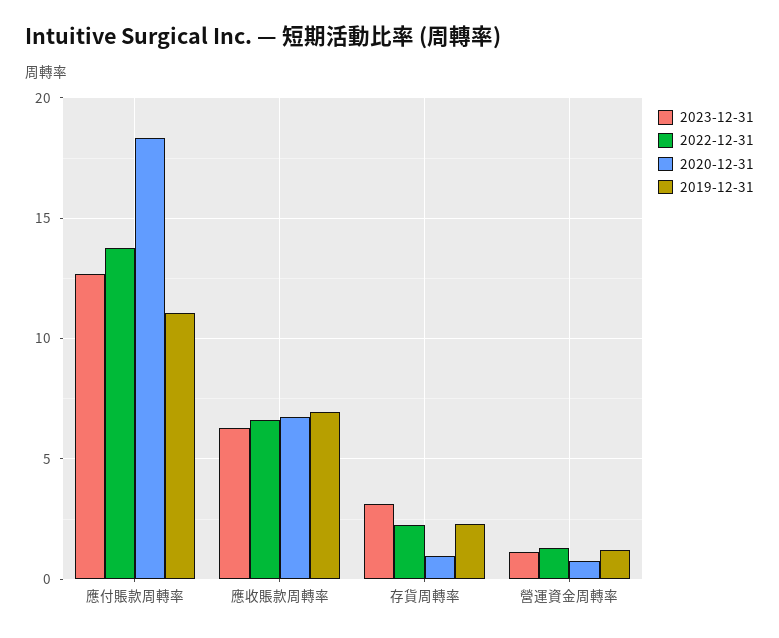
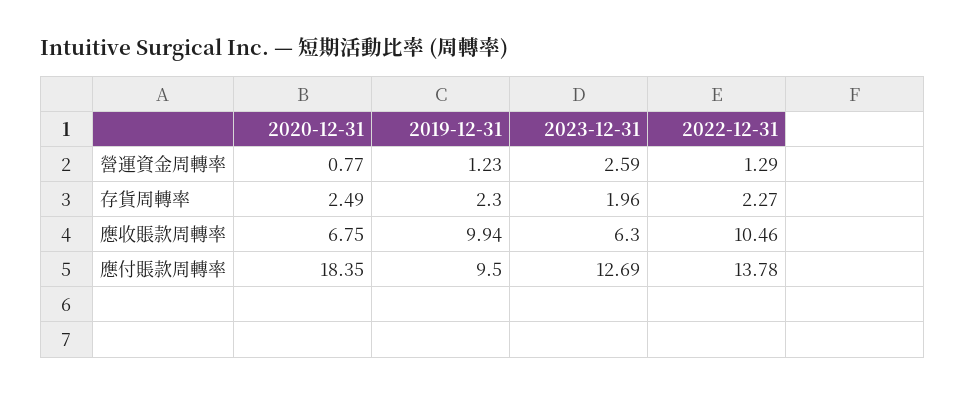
2019-12-31, 應付賬款周轉率: 11 -> 9.5
2022-12-31, 應收賬款周轉率: 6.5 -> 10.46
2019-12-31, 應收賬款周轉率: 7 -> 9.94
2023-12-31, 存貨周轉率: 3 -> 1.96
2020-12-31, 存貨周轉率: 1 -> 2.49
2023-12-31, 營運資金周轉率: 1 -> 2.59

